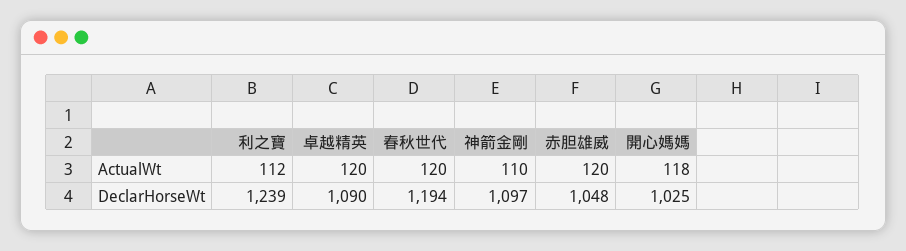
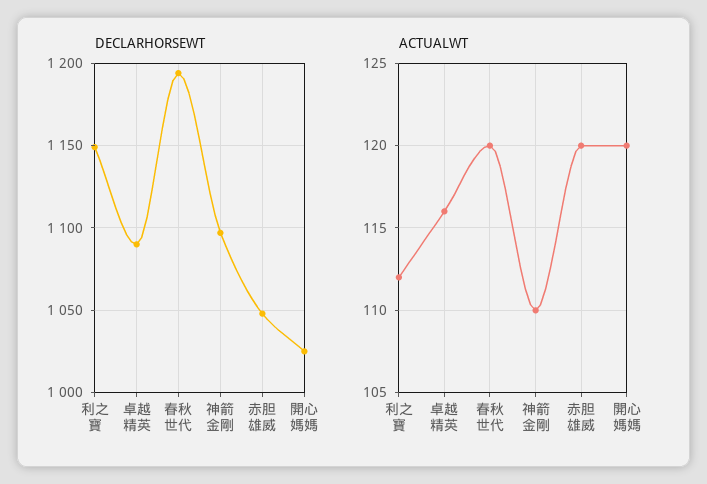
ActualWt, 卓越精英: 120 -> 116
ActualWt, 開心媽媽: 118 -> 120
DeclarHorseWt, 利之寶: 1239 -> 1150

